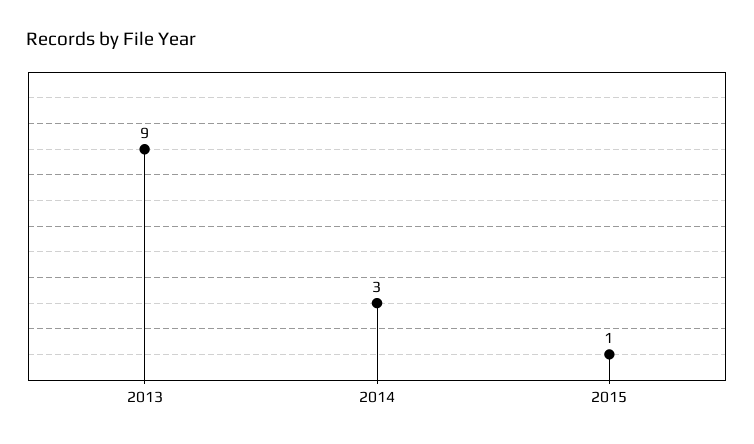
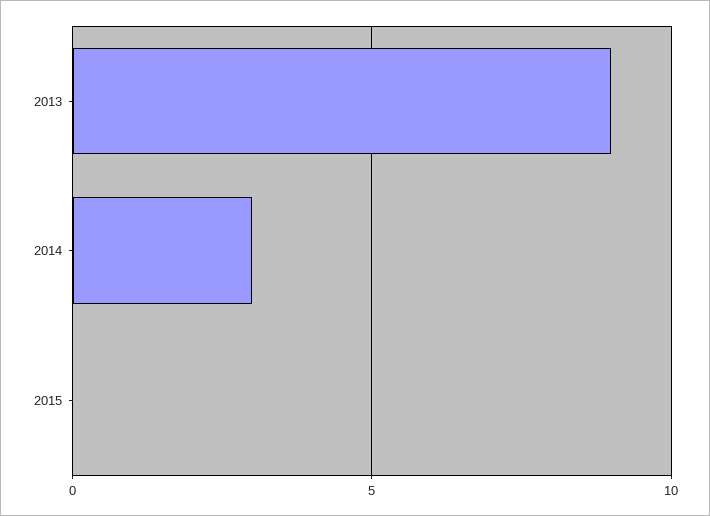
2015: 1 -> 0

